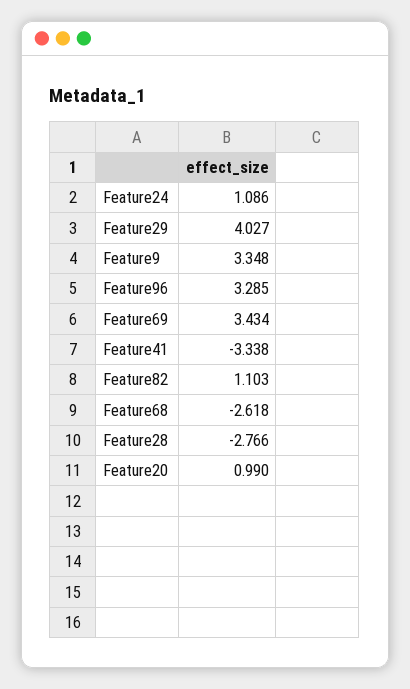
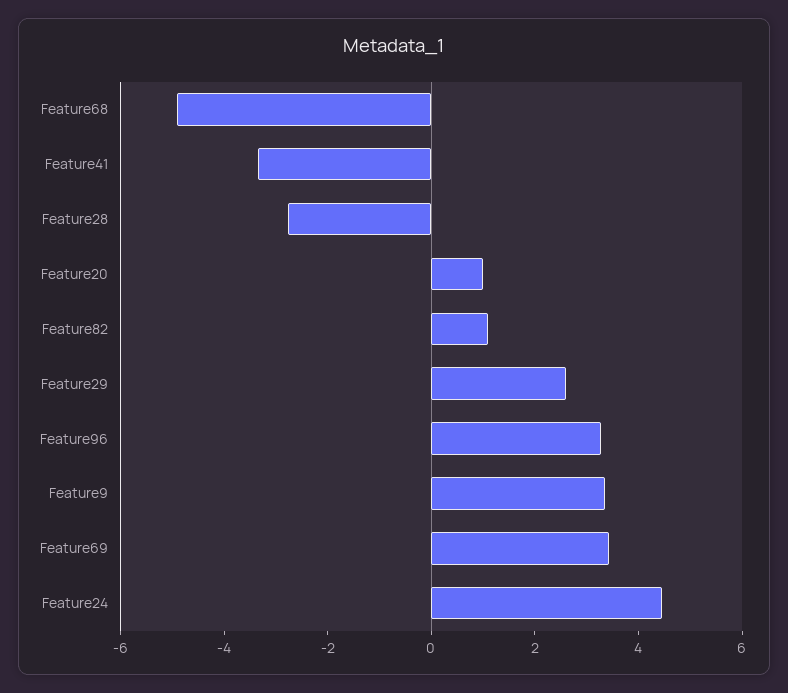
Feature24: 1.086 -> 4.5
Feature29: 4.027 -> 2.5
Feature68: -2.618 -> -5

